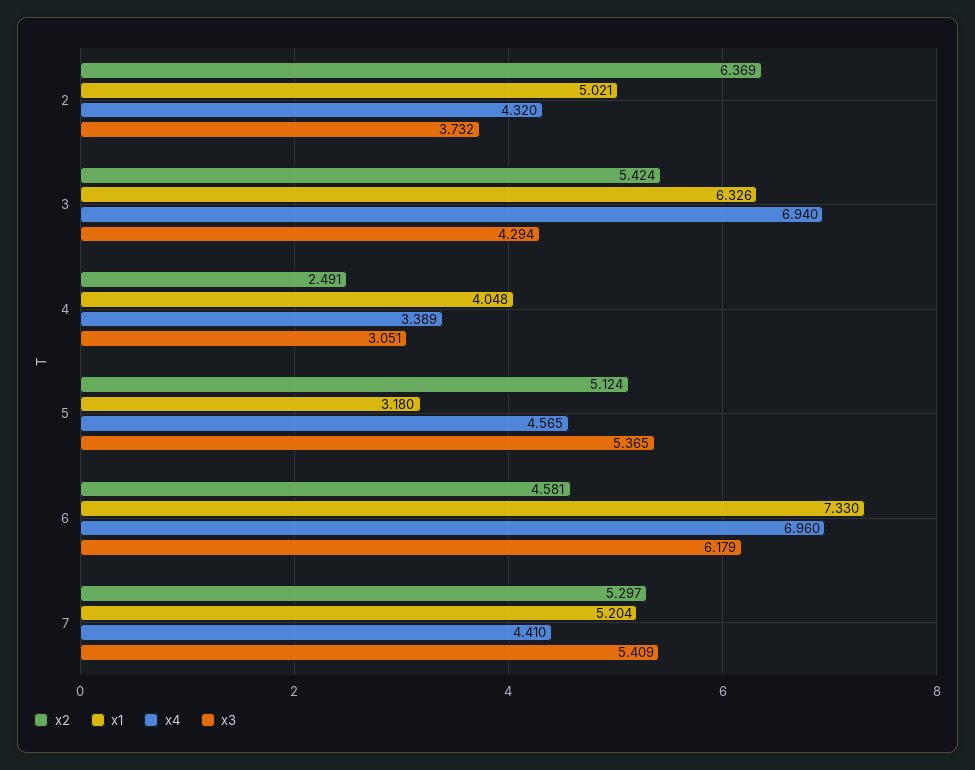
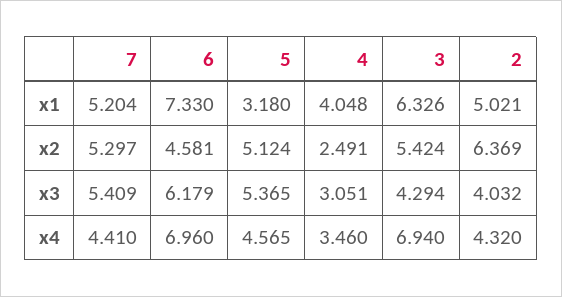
x3, 2: 3.732 -> 4.032
x4, 4: 3.389 -> 3.46

